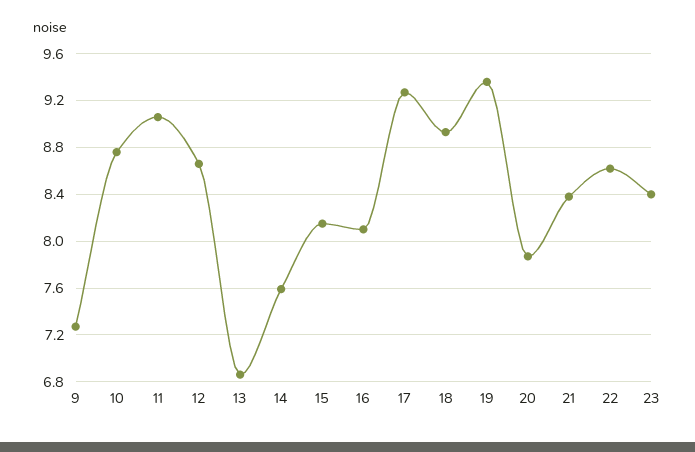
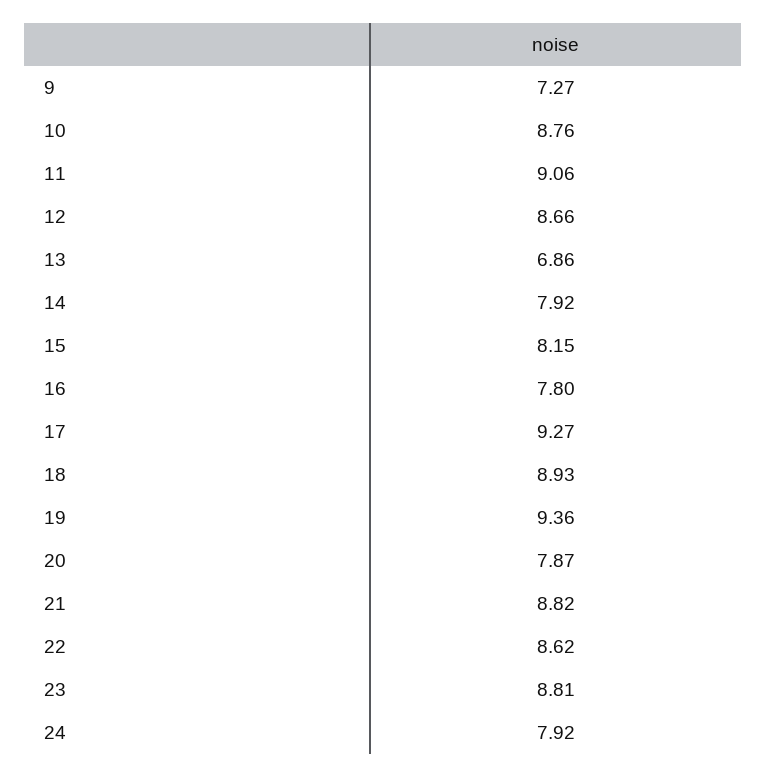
14: 7.6 -> 7.92
16: 8.1 -> 7.8
21: 8.4 -> 8.82
23: 8.4 -> 8.81
24: none -> 7.92

